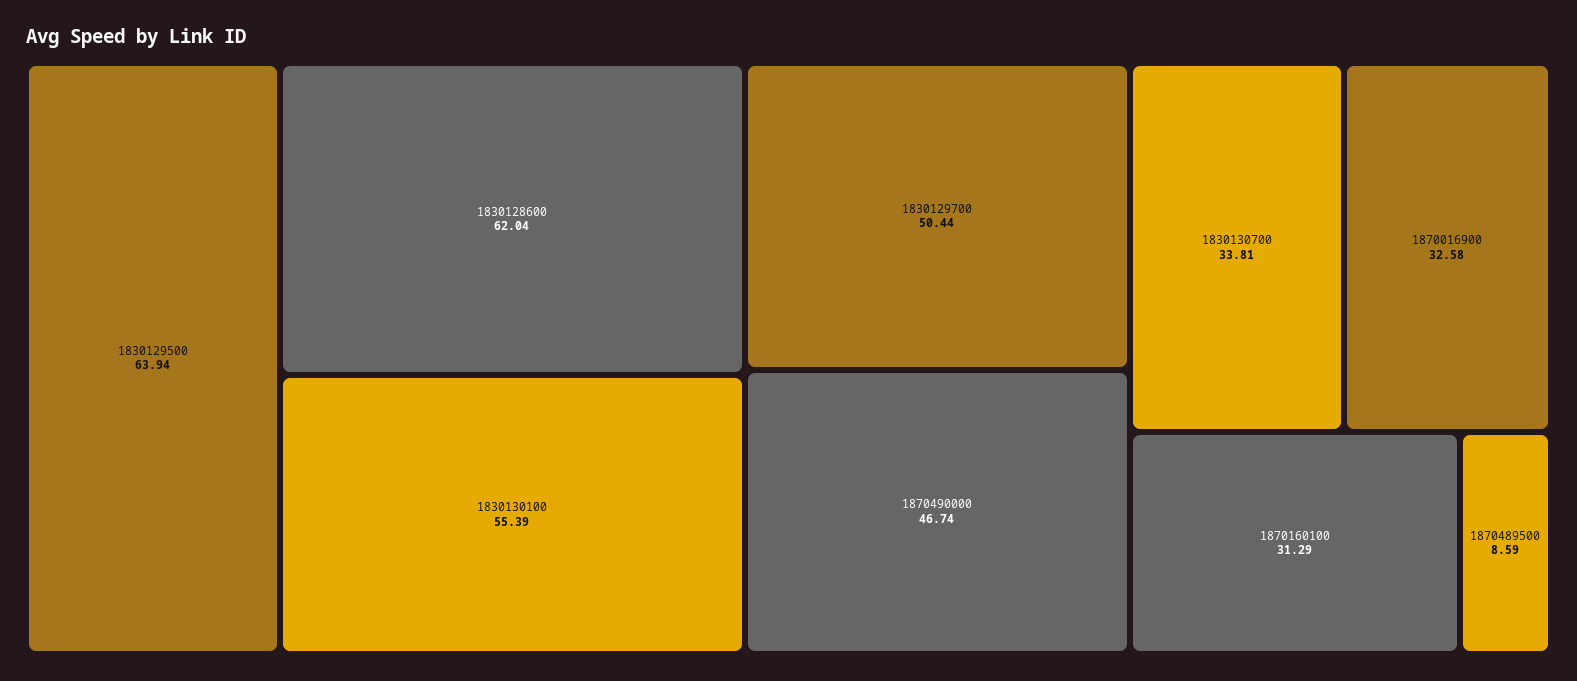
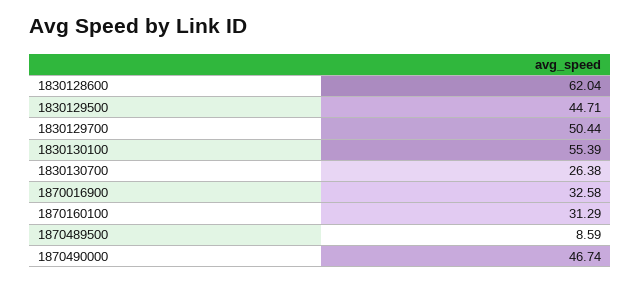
1830129500: 63.94 -> 44.71
1830130700: 33.81 -> 26.38

